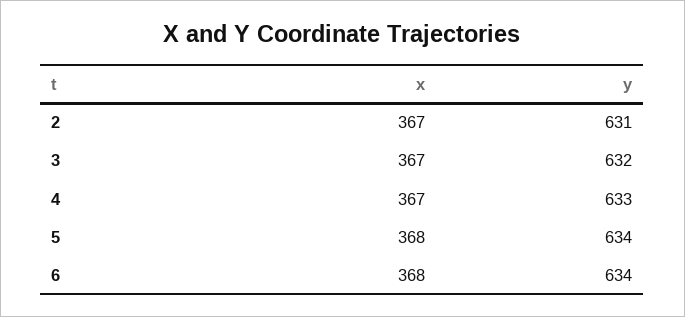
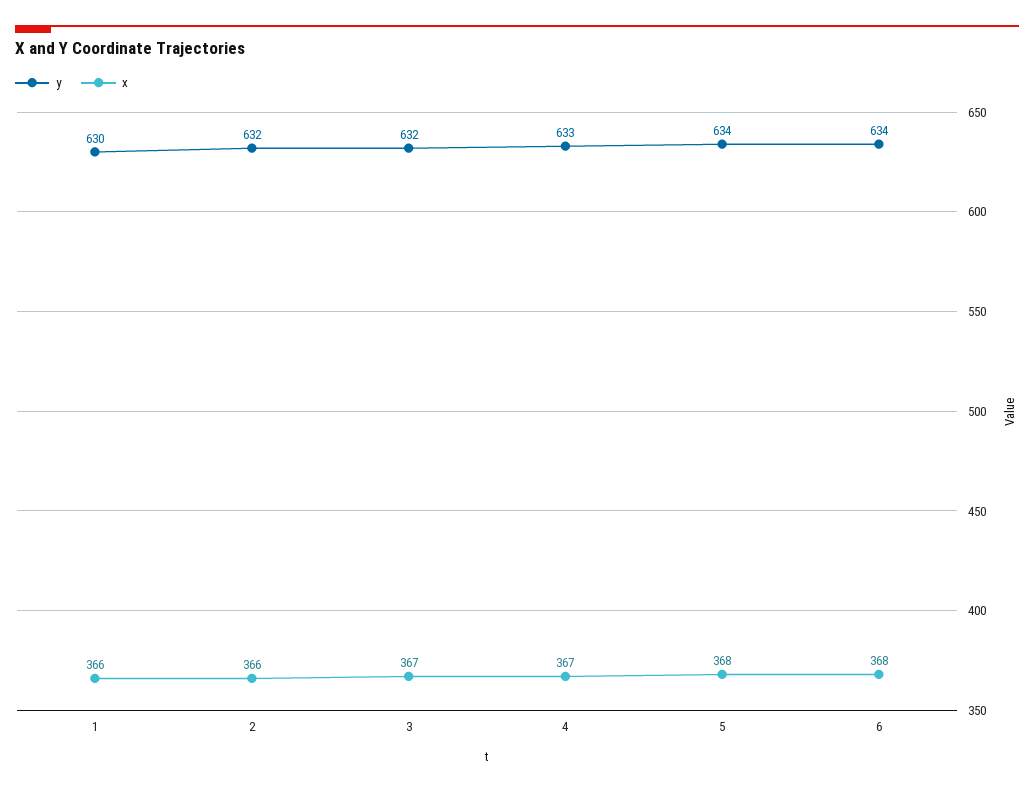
x, 2: 367 -> 366
y, 2: 631 -> 632
y, 1: none -> 630
x, 1: none -> 366

